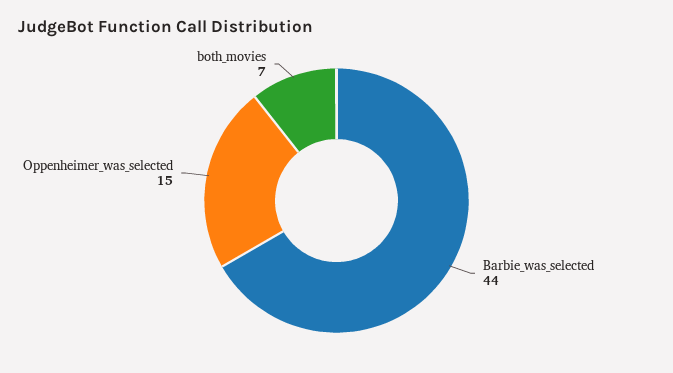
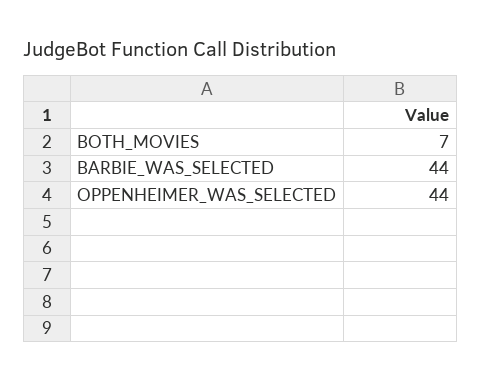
Oppenheimer_was_selected: 15 -> 44

